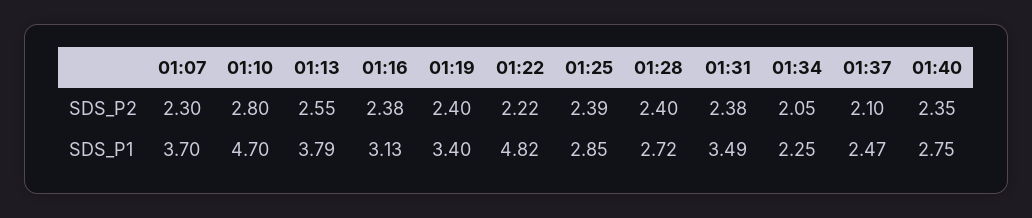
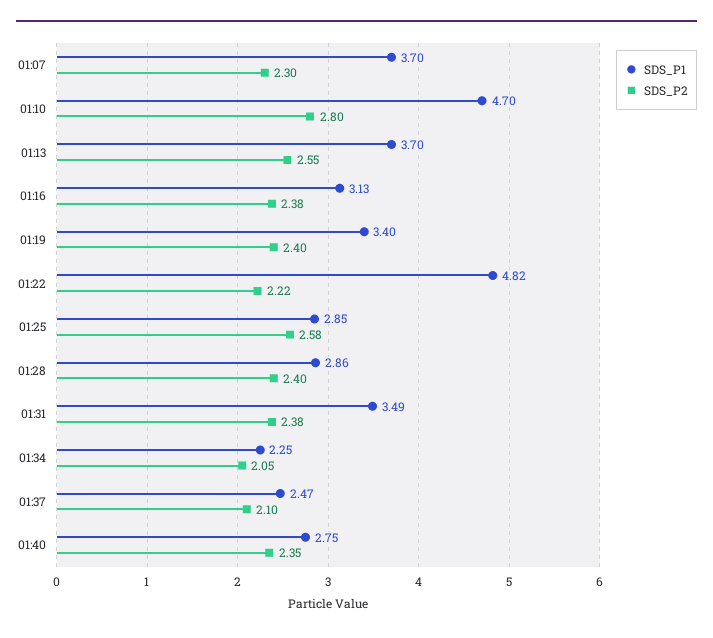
SDS_P2, 01:25: 2.39 -> 2.58
SDS_P1, 01:13: 3.79 -> 3.7
SDS_P1, 01:28: 2.72 -> 2.86

